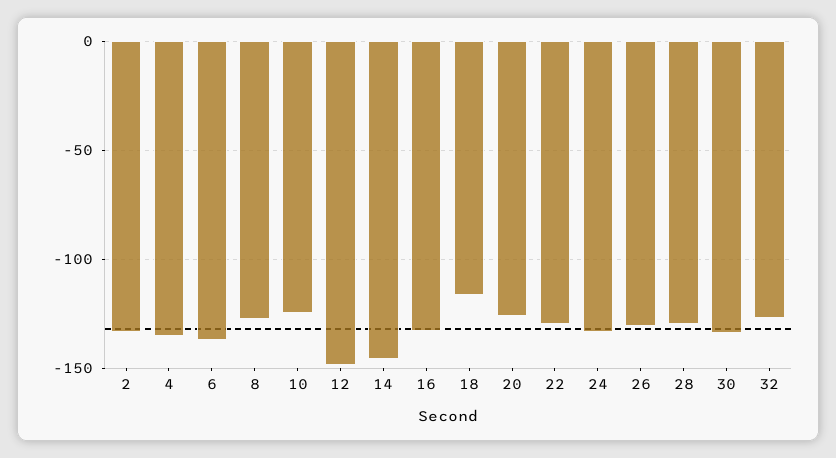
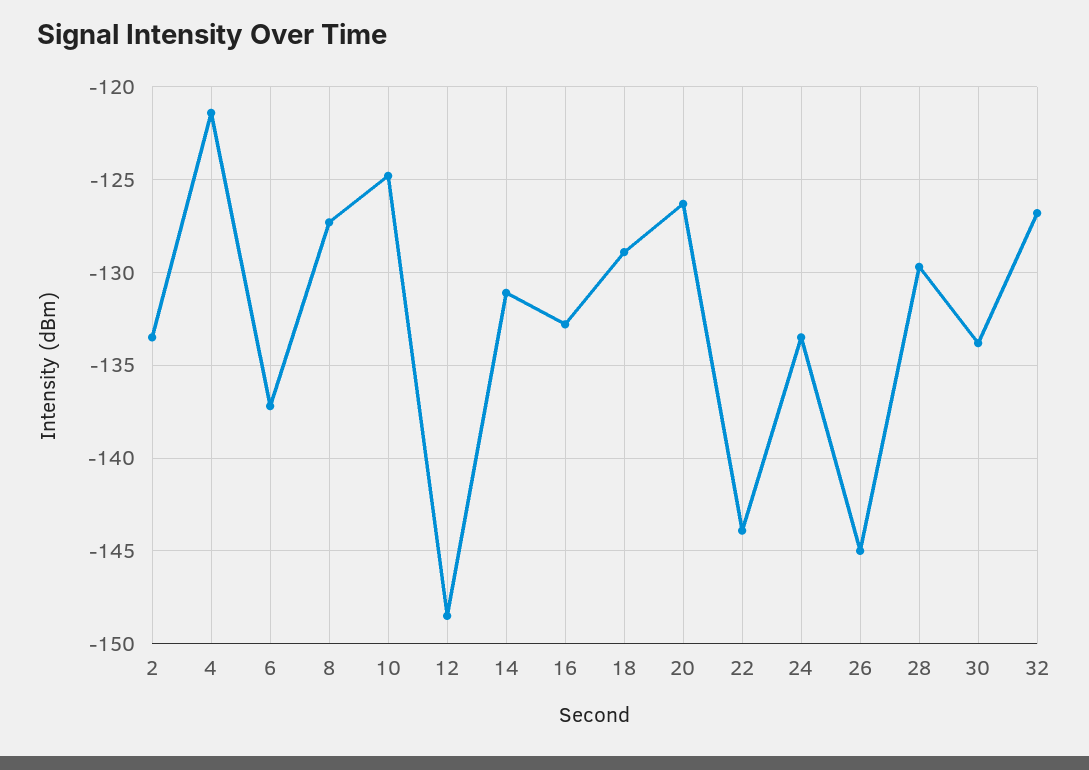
4: -135 -> -121.5
14: -145 -> -131
18: -115 -> -129
22: -130 -> -144
26: -130 -> -145

